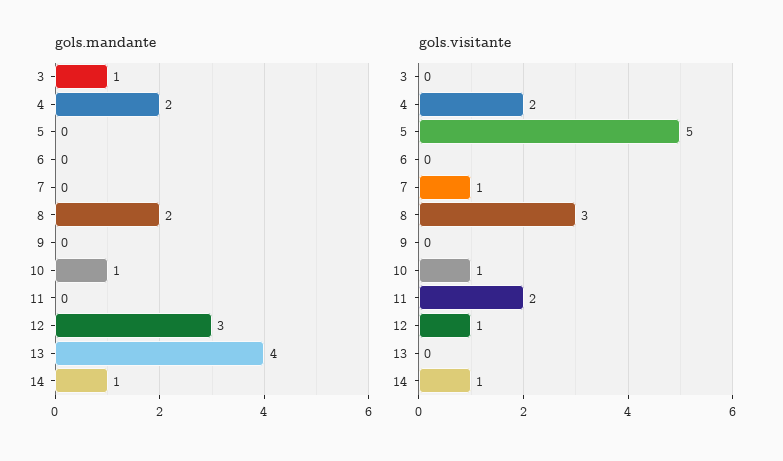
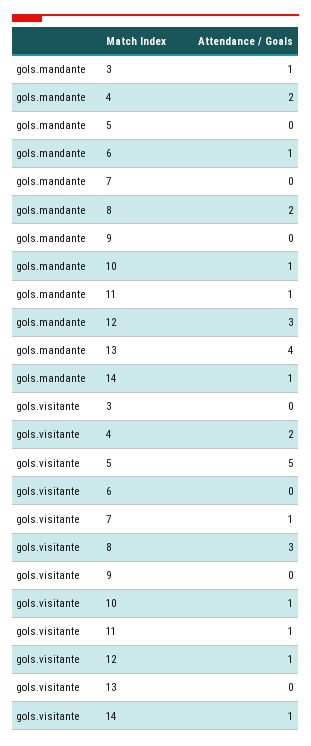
gols.mandante, 6: 0 -> 1
gols.mandante, 11: 0 -> 1
gols.visitante, 11: 2 -> 1

